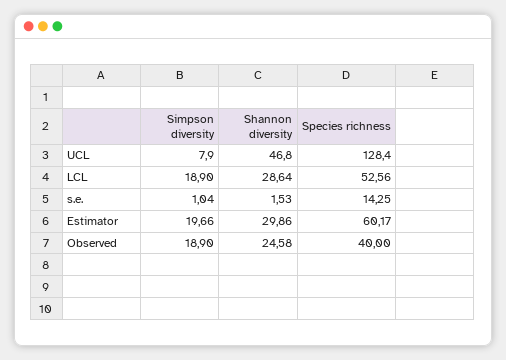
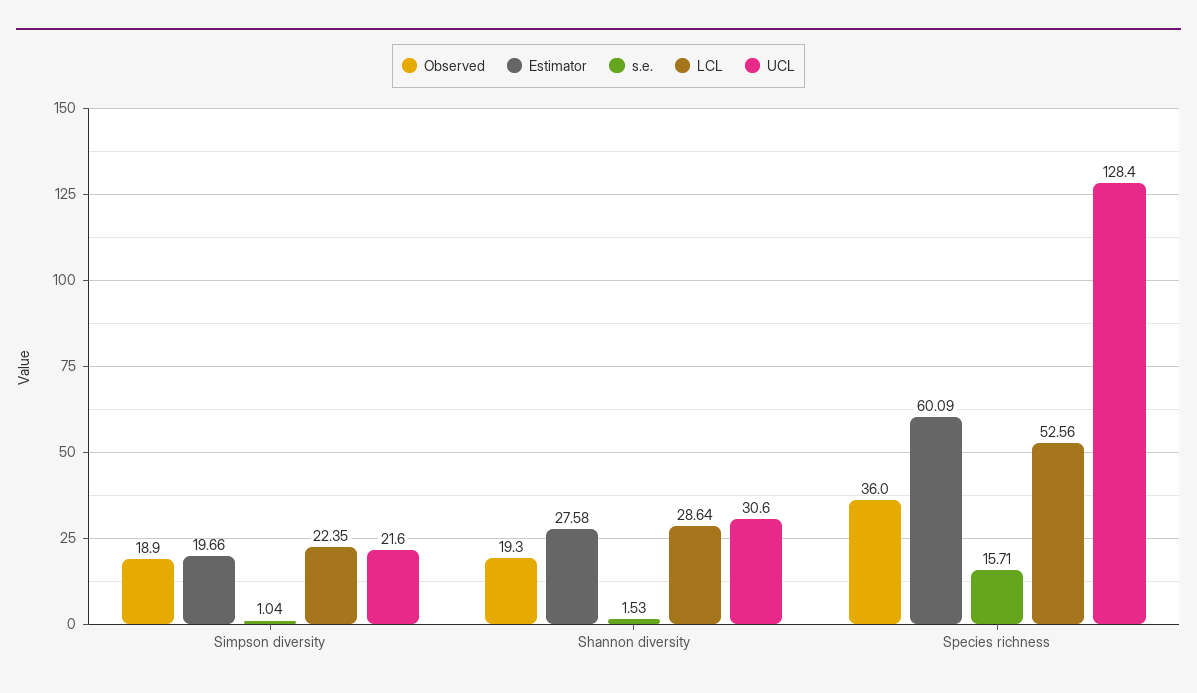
UCL, Simpson diversity: 7.9 -> 21.6
UCL, Shannon diversity: 46.8 -> 30.6
LCL, Simpson diversity: 18.9 -> 22.35
s.e., Species richness: 14.25 -> 15.71
Estimator, Shannon diversity: 29.86 -> 27.58
Estimator, Species richness: 60.17 -> 60.09
Observed, Shannon diversity: 24.58 -> 19.3
Observed, Species richness: 40 -> 36

